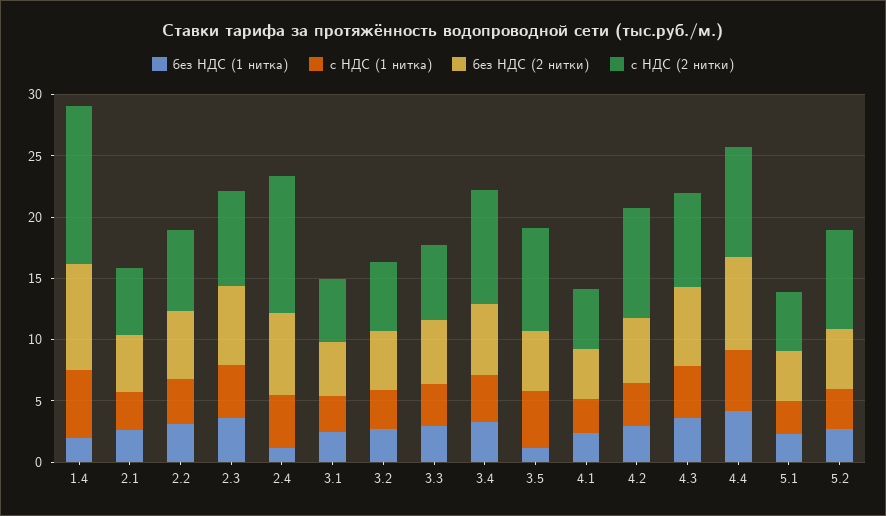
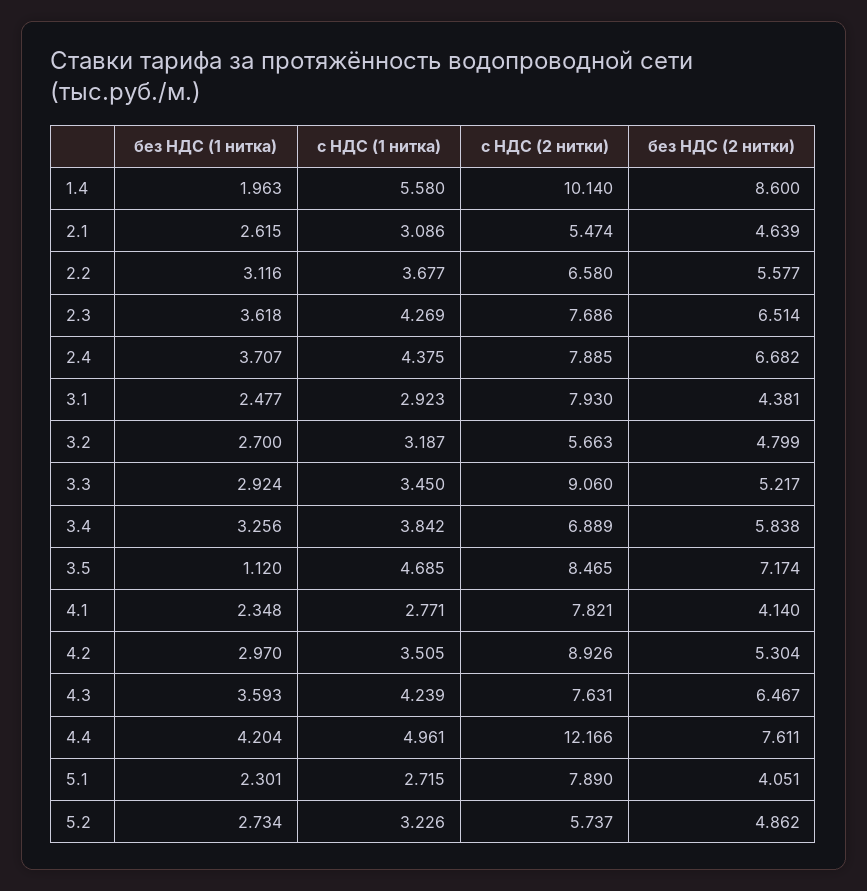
с НДС (2 нитки), 1.4: 13 -> 10.14
без НДС (1 нитка), 2.4: 1 -> 3.707
с НДС (2 нитки), 2.4: 11 -> 7.885
с НДС (2 нитки), 3.1: 5 -> 7.93
с НДС (2 нитки), 3.3: 6 -> 9.06
с НДС (2 нитки), 3.4: 9 -> 6.889
без НДС (2 нитки), 3.5: 5 -> 7.174
с НДС (2 нитки), 4.1: 5 -> 7.821
с НДС (2 нитки), 4.4: 9 -> 12.166
с НДС (2 нитки), 5.1: 5 -> 7.89
с НДС (2 нитки), 5.2: 8 -> 5.737

